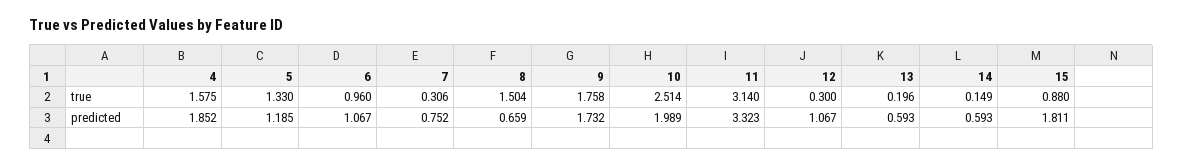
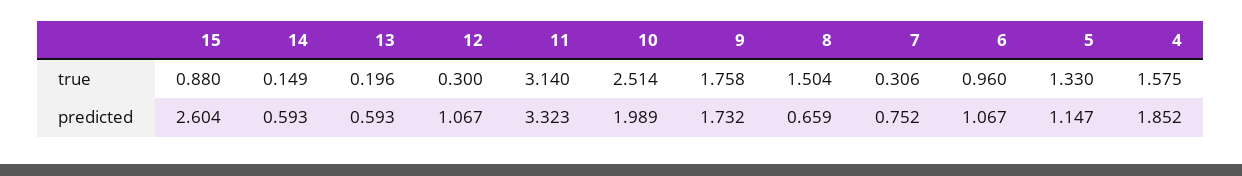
5, predicted: 1.185 -> 1.147
15, predicted: 1.811 -> 2.604

